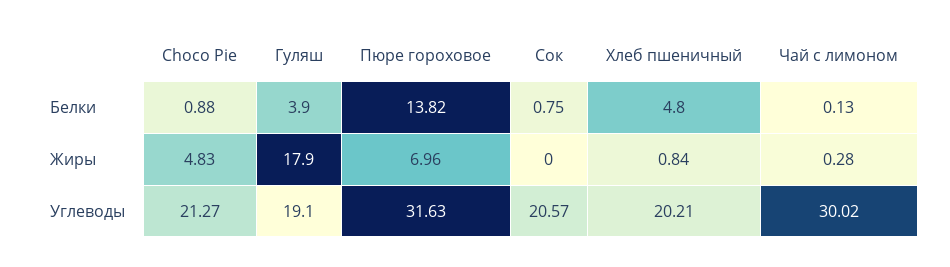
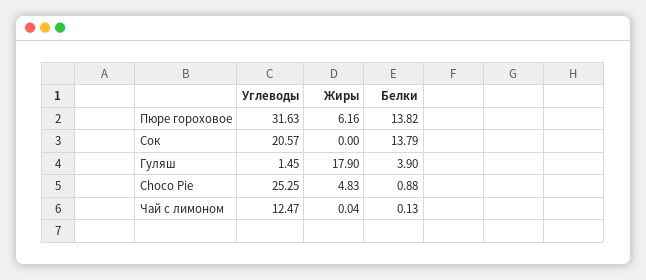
Сок, Белки: 0.75 -> 13.79
Хлеб пшеничный, Белки: 4.8 -> none
Пюре гороховое, Жиры: 6.96 -> 6.16
Хлеб пшеничный, Жиры: 0.84 -> none
Чай с лимоном, Жиры: 0.28 -> 0.04
Choco Pie, Углеводы: 21.27 -> 25.25
Гуляш, Углеводы: 19.1 -> 1.45
Хлеб пшеничный, Углеводы: 20.21 -> none
Чай с лимоном, Углеводы: 30.02 -> 12.47

